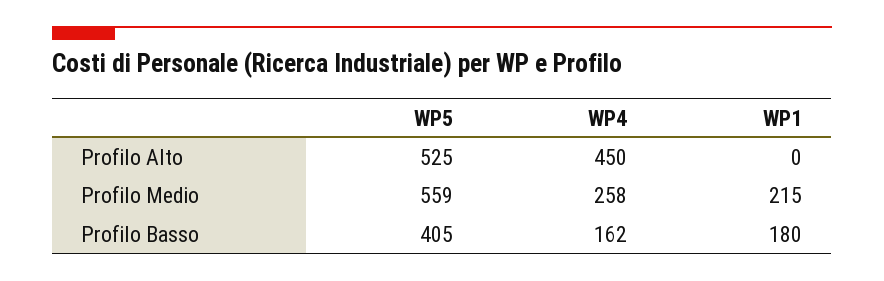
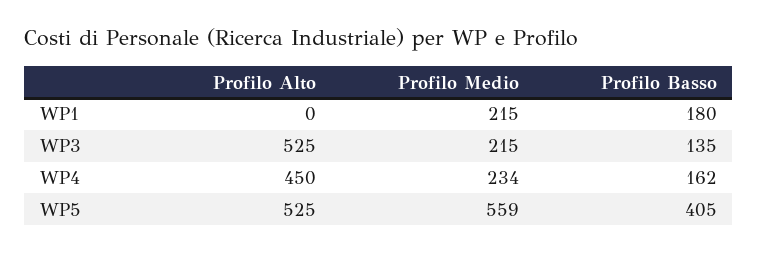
WP4, Profilo Medio: 258 -> 234
WP3, Profilo Alto: none -> 525
WP3, Profilo Medio: none -> 215
WP3, Profilo Basso: none -> 135

